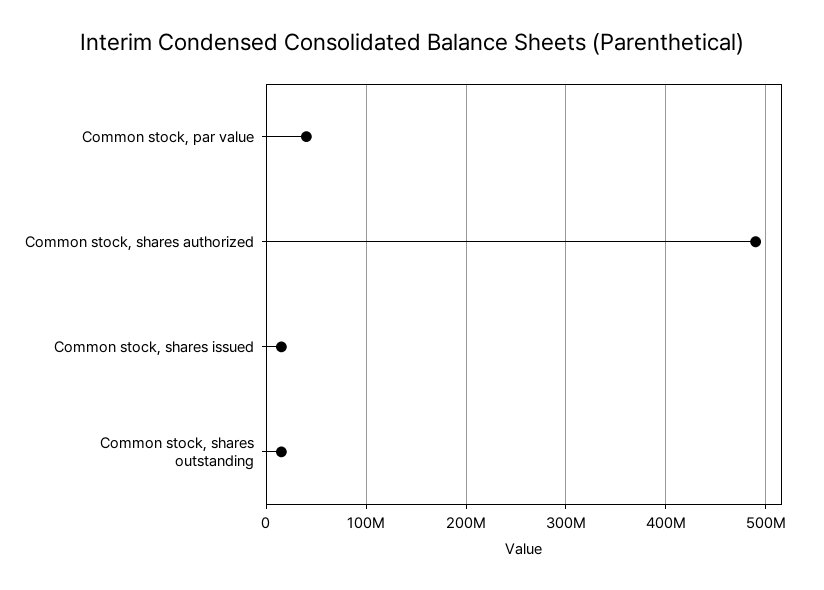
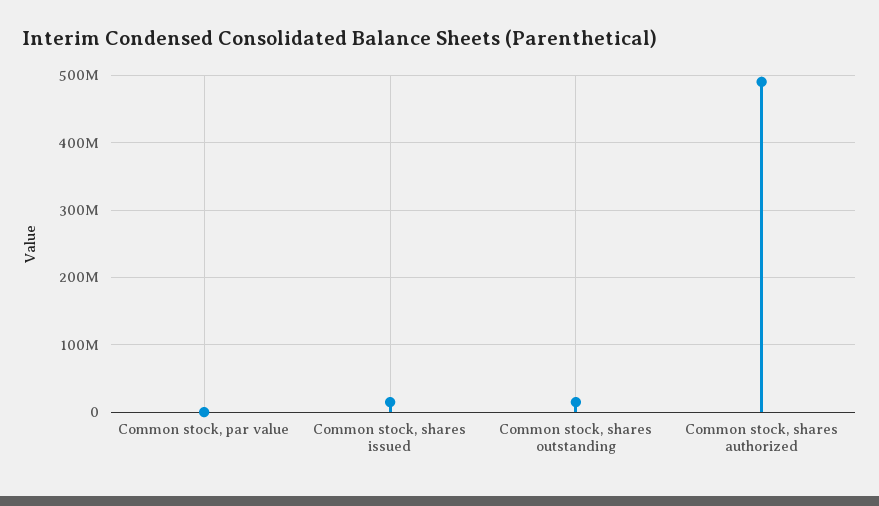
Common stock, par value: 40000000 -> 0

